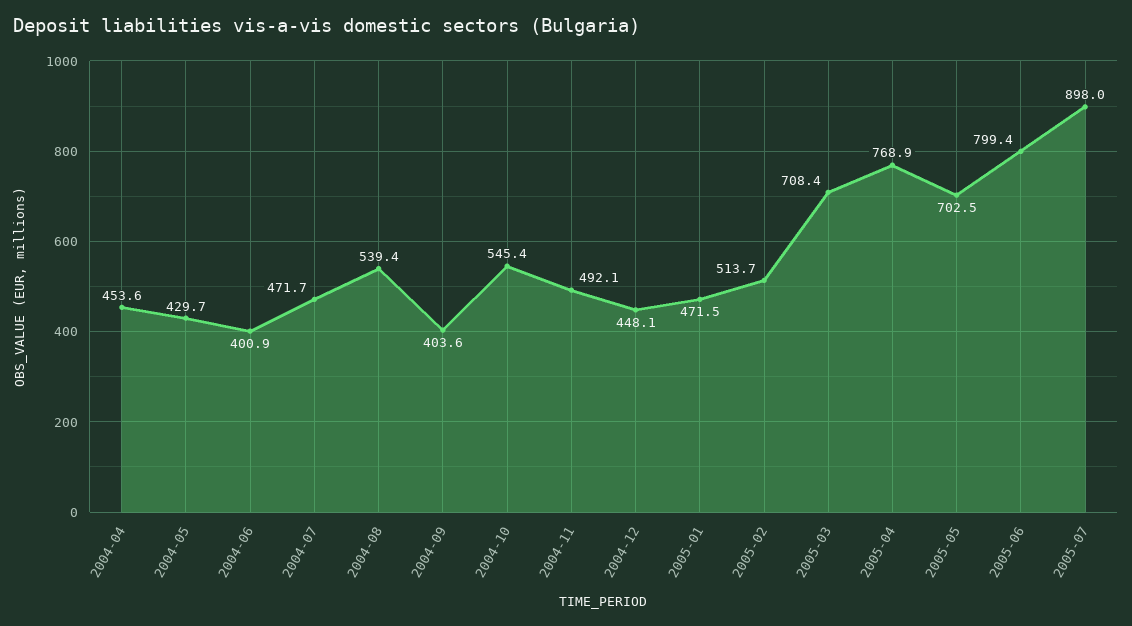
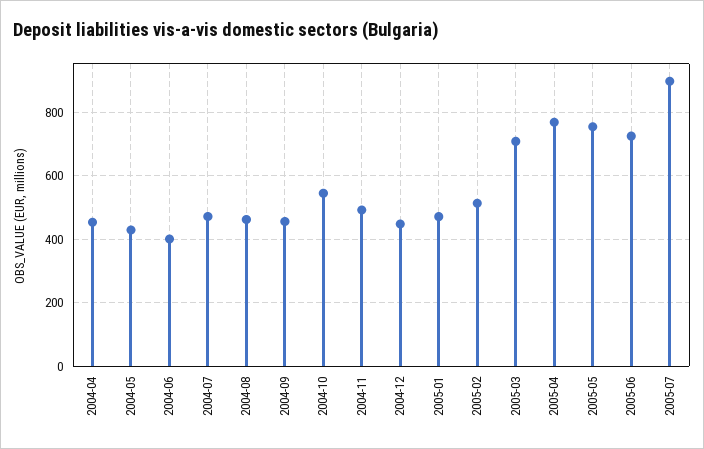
2004-08: 539.4 -> 460
2004-09: 403.6 -> 460
2005-05: 702.5 -> 760
2005-06: 799.4 -> 720

